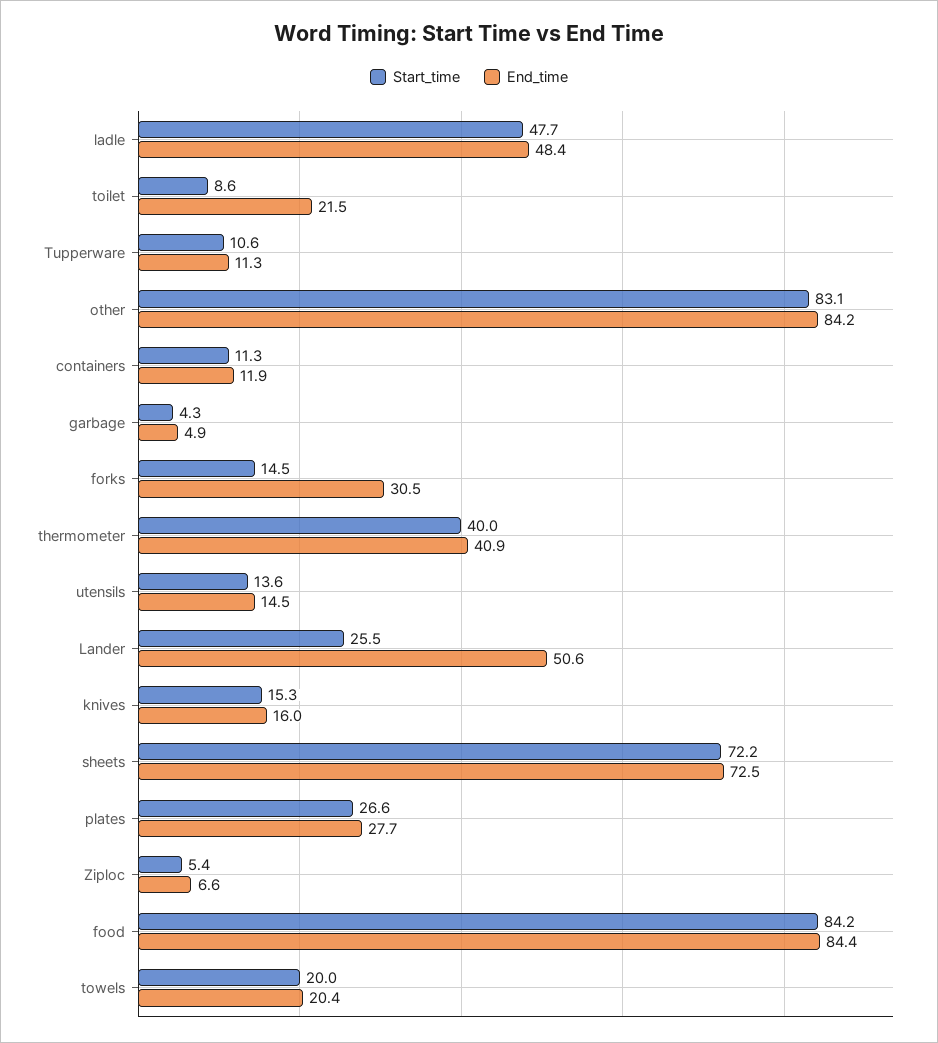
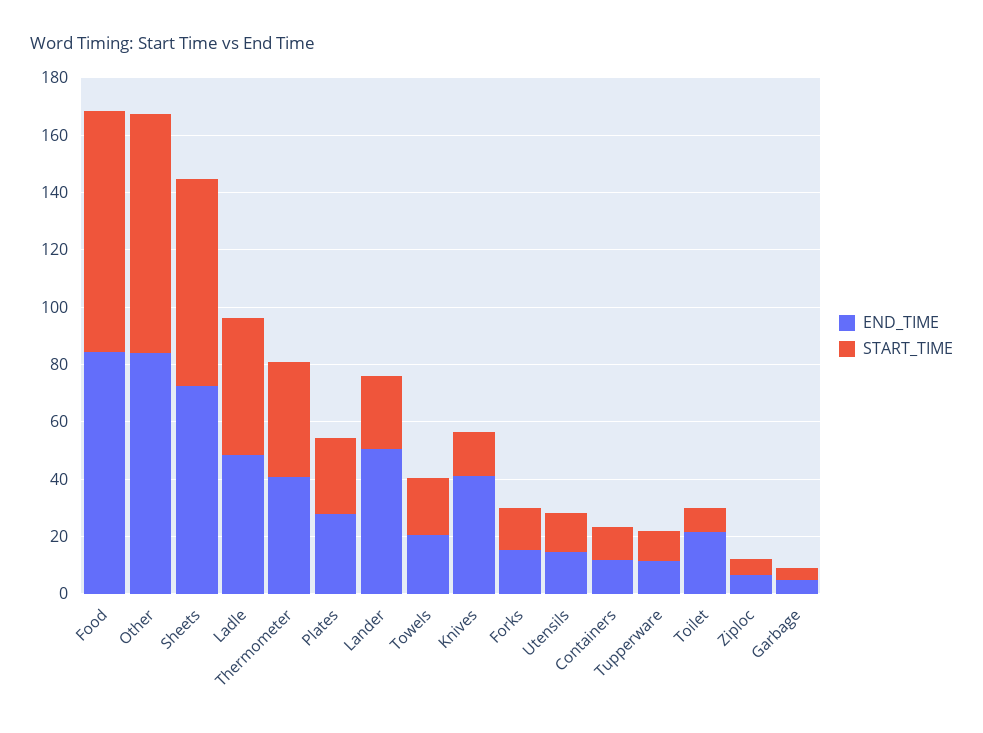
End_time, forks: 30.5 -> 15
End_time, knives: 16 -> 40

